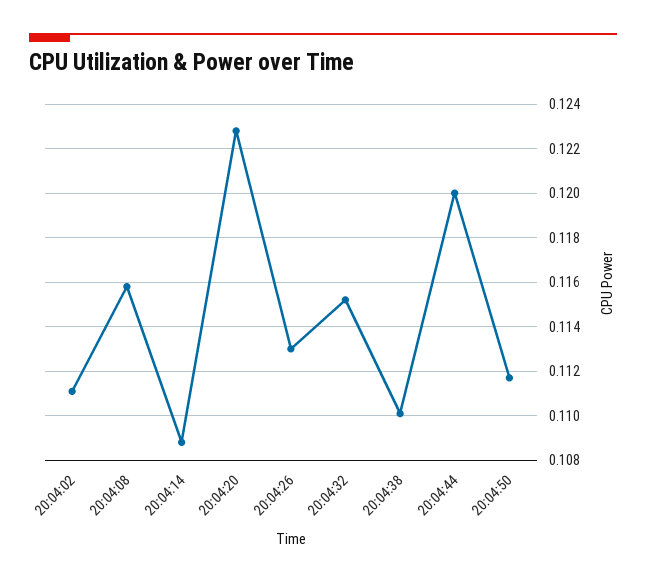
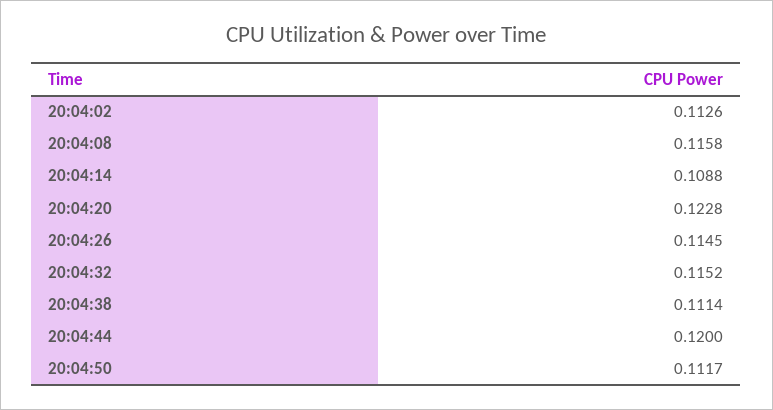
20:04:02: 0.111 -> 0.1126
20:04:26: 0.113 -> 0.1145
20:04:38: 0.11 -> 0.1114

